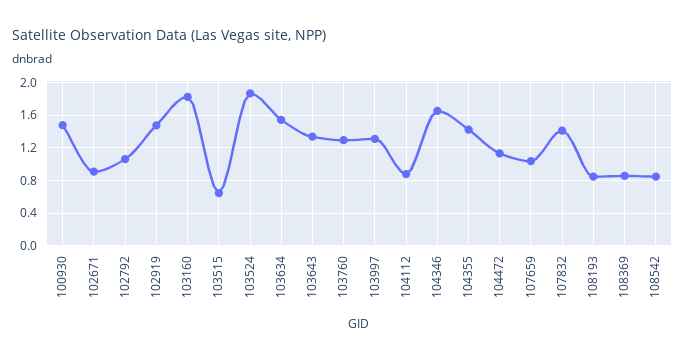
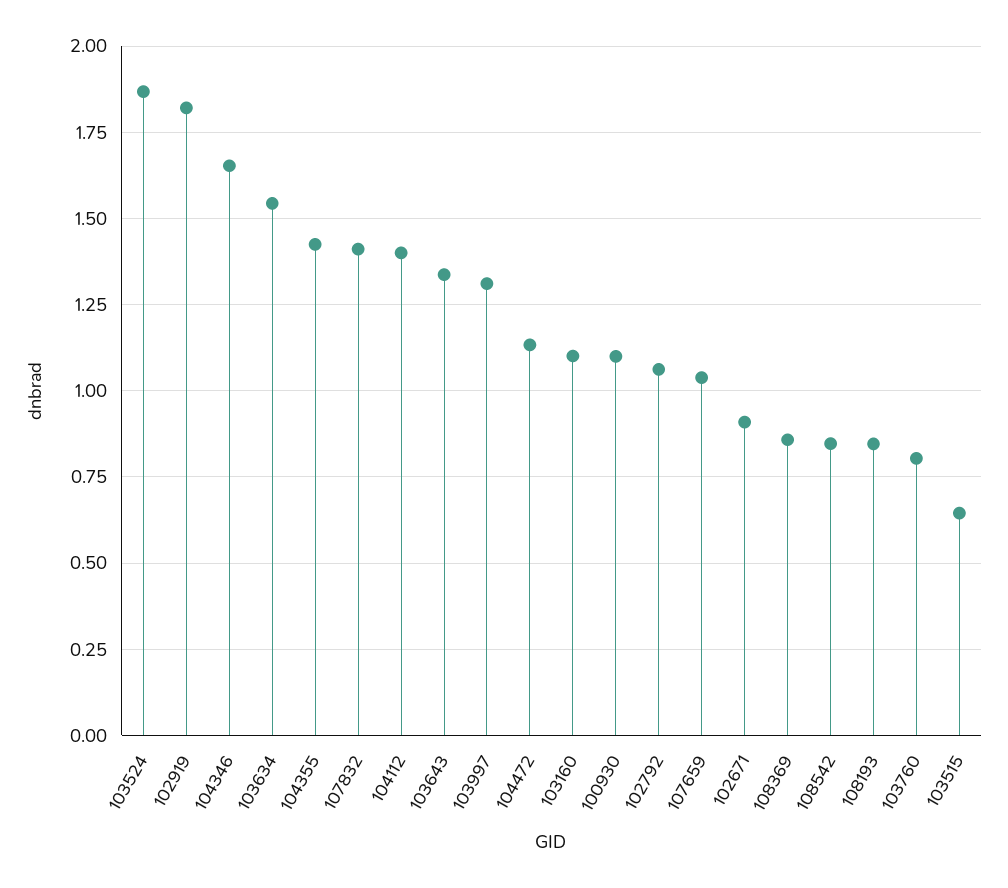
100930: 1.5 -> 1.1
102919: 1.5 -> 1.825
103160: 1.8 -> 1.1
103760: 1.3 -> 0.8
104112: 0.9 -> 1.4

